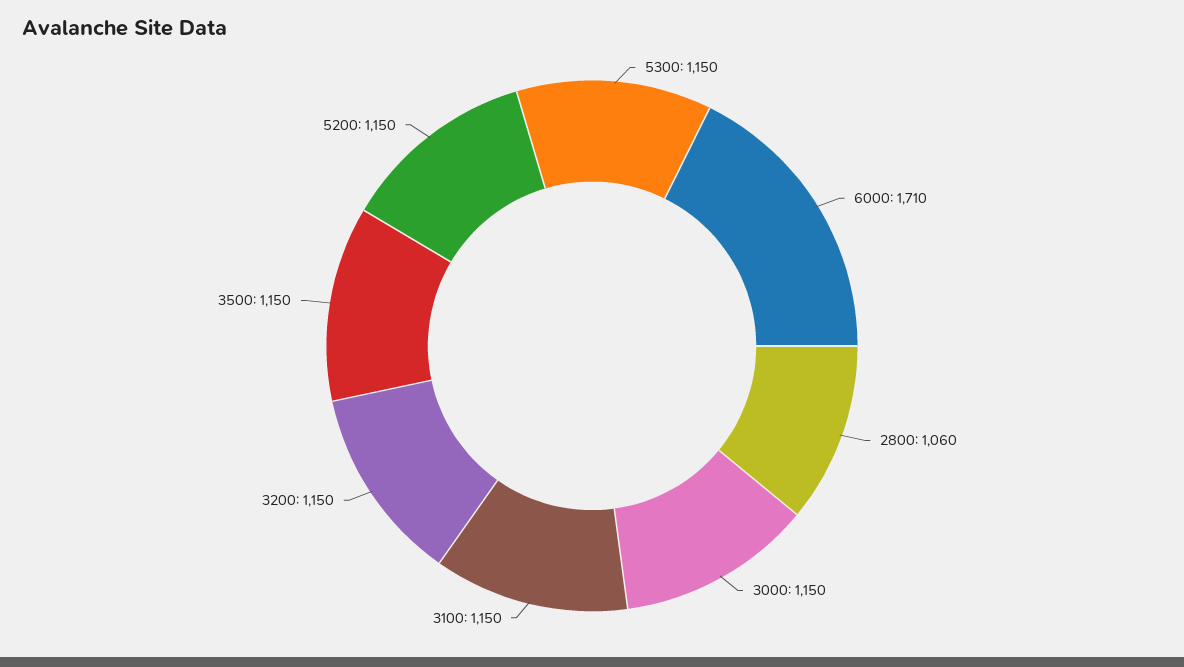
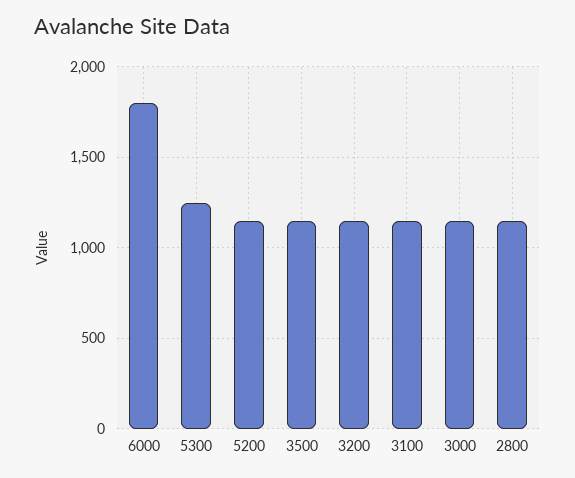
5300: 1150 -> 1250
6000: 1710 -> 1800
2800: 1060 -> 1150

